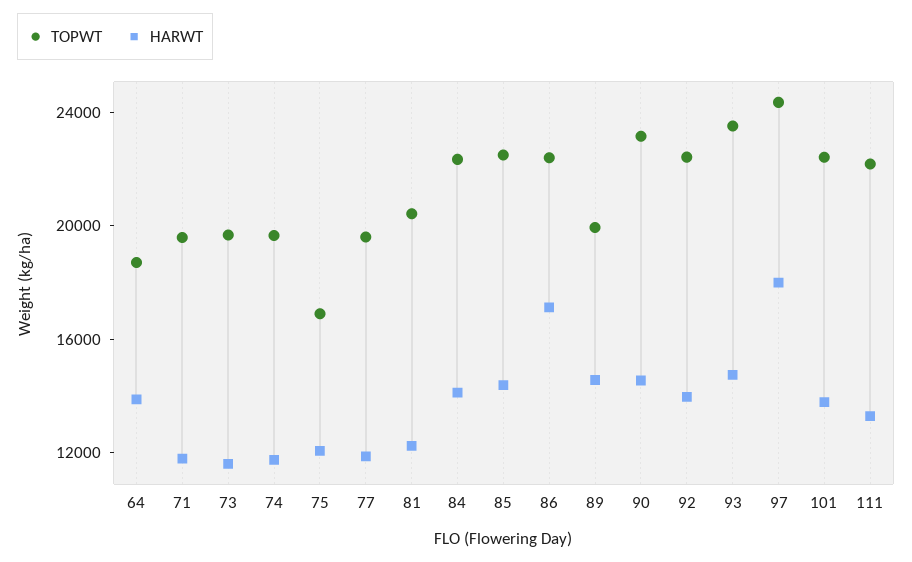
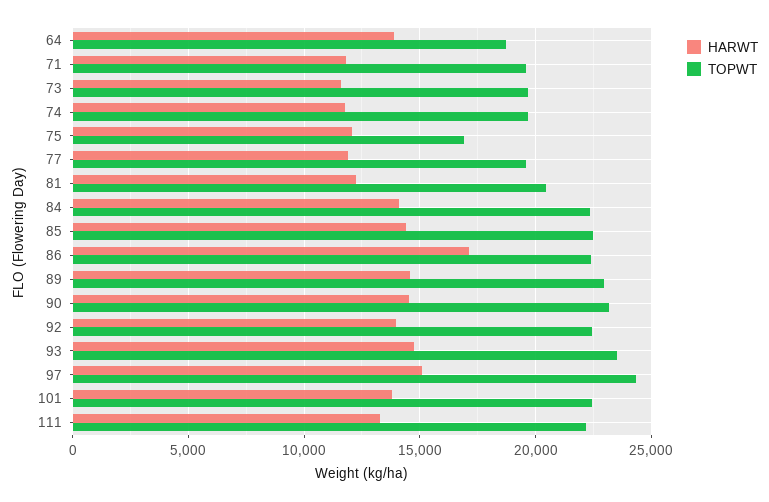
TOPWT, 89: 20000 -> 23000
HARWT, 97: 18000 -> 15000

